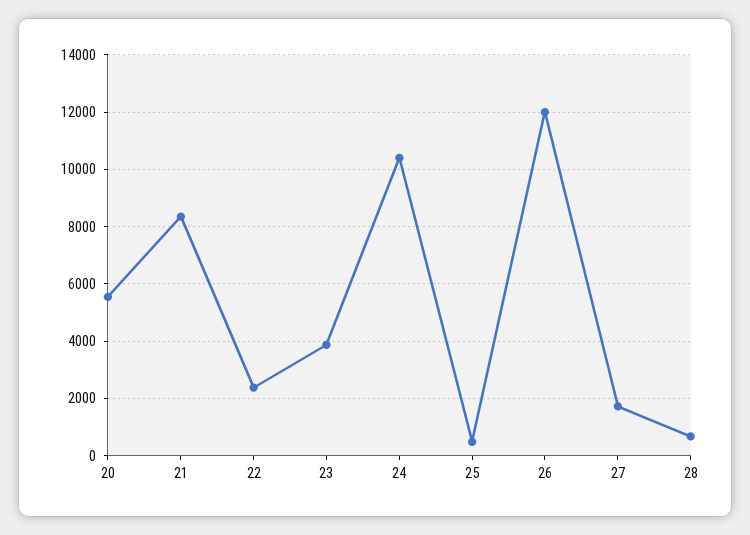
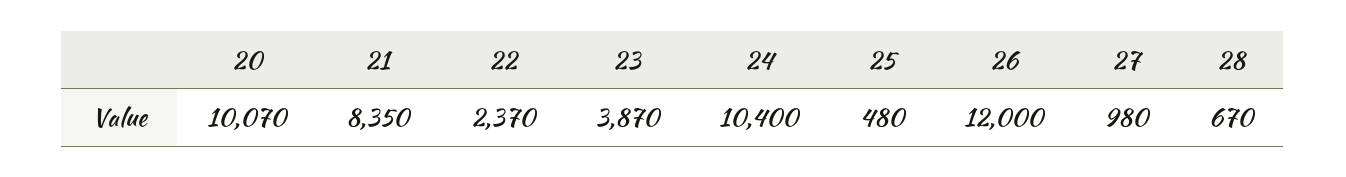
20: 5500 -> 10070
27: 1750 -> 980

